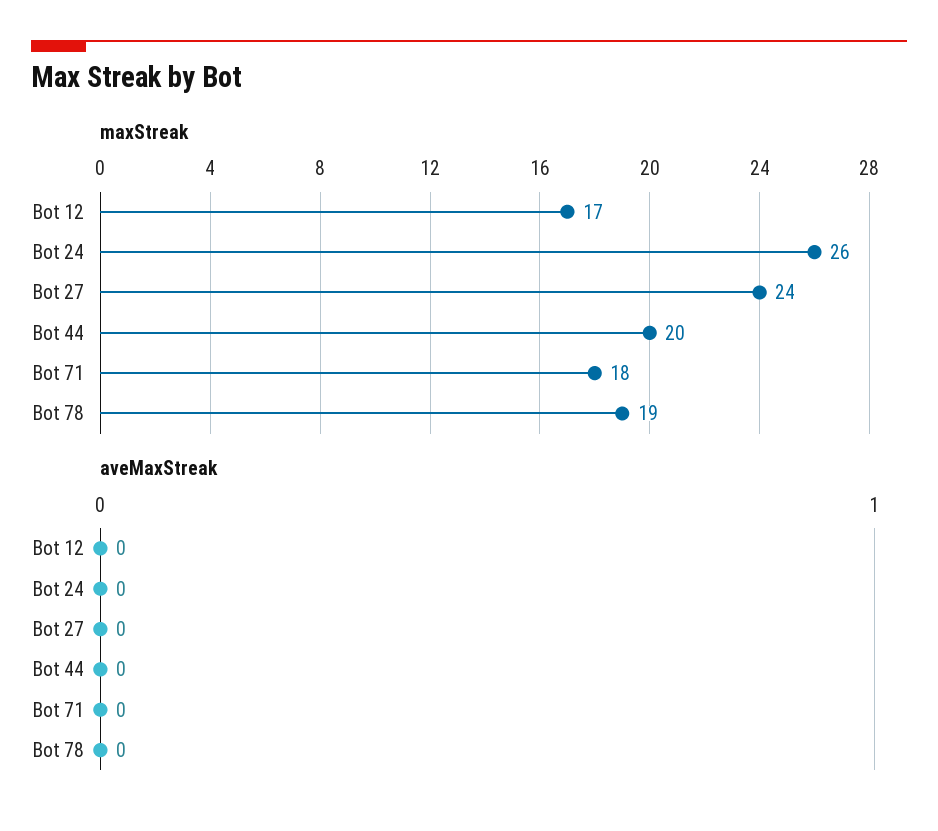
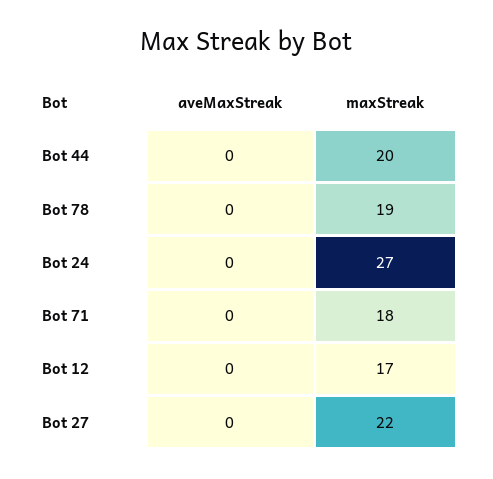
maxStreak, Bot 24: 26 -> 27
maxStreak, Bot 27: 24 -> 22

